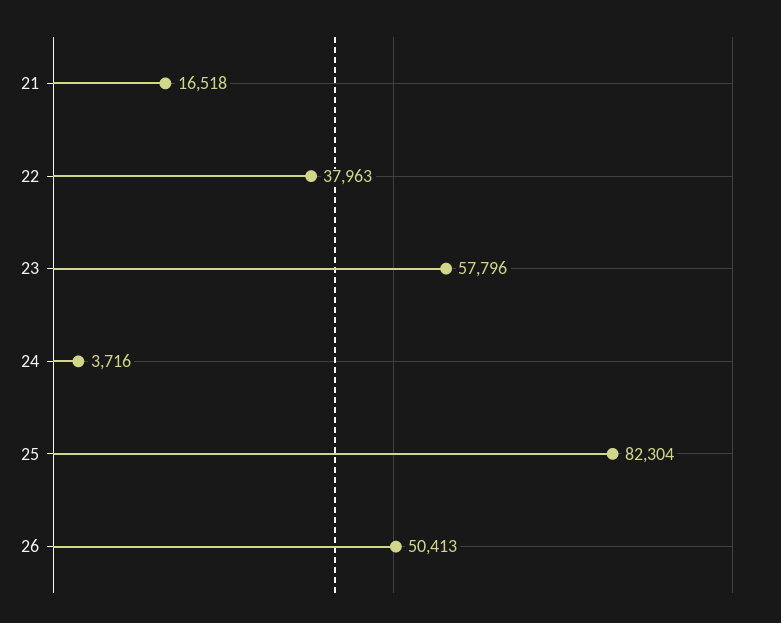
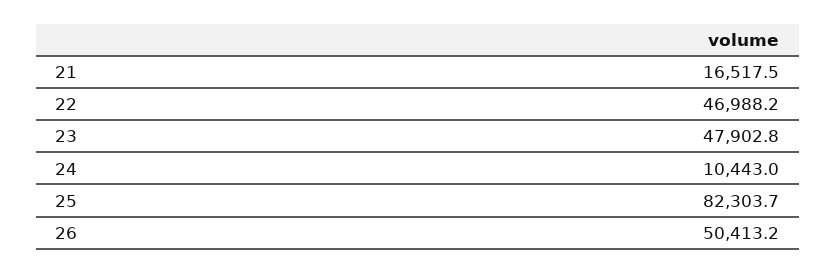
22: 37963 -> 46988.2
23: 57796 -> 47902.8
24: 3716 -> 10443

